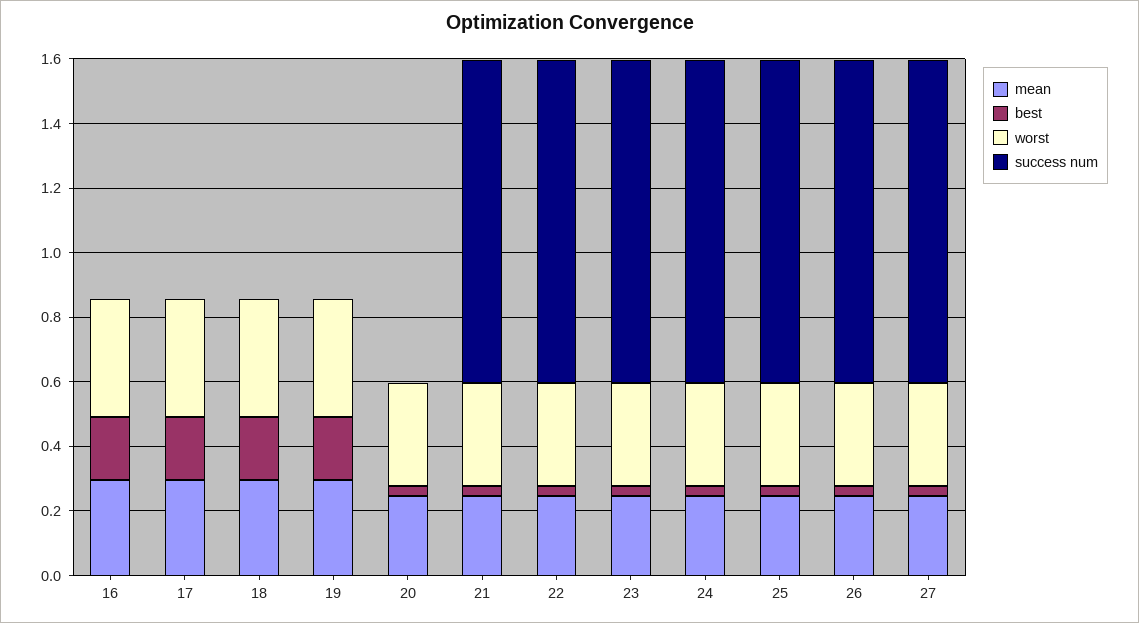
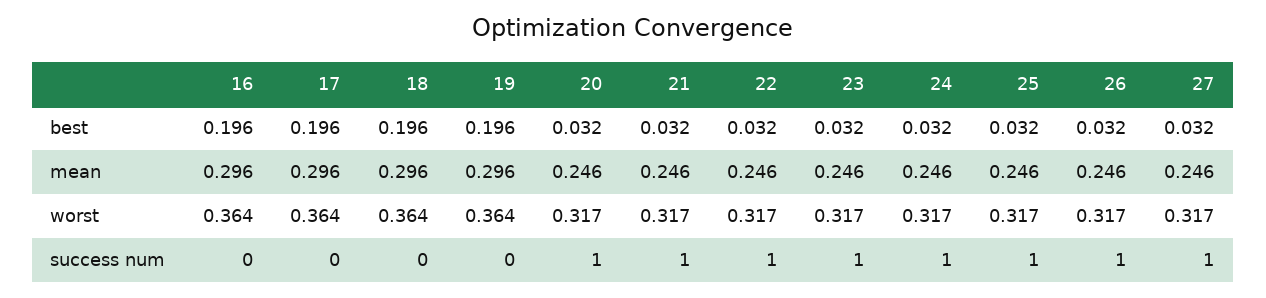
success num, 20: 0 -> 1

